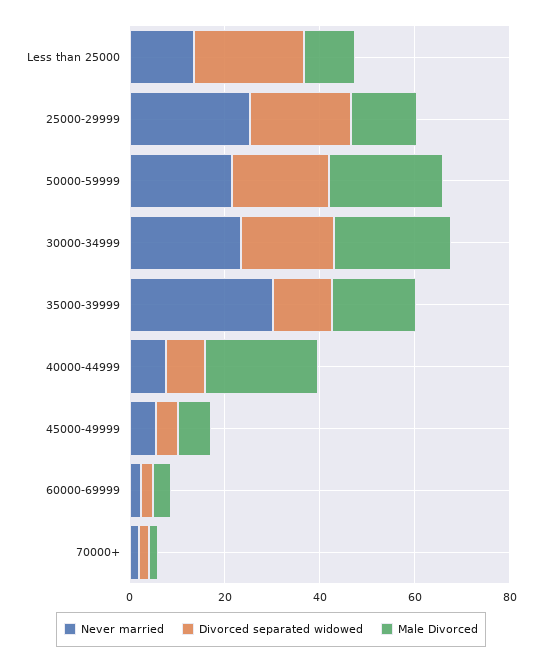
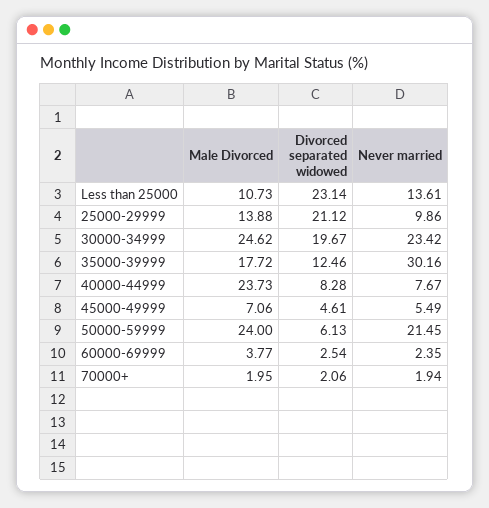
Never married, 25000-29999: 25 -> 9.86
Divorced separated widowed, 50000-59999: 20 -> 6.13

